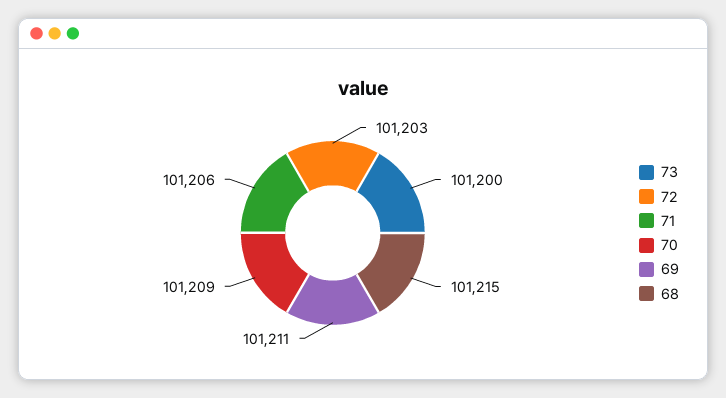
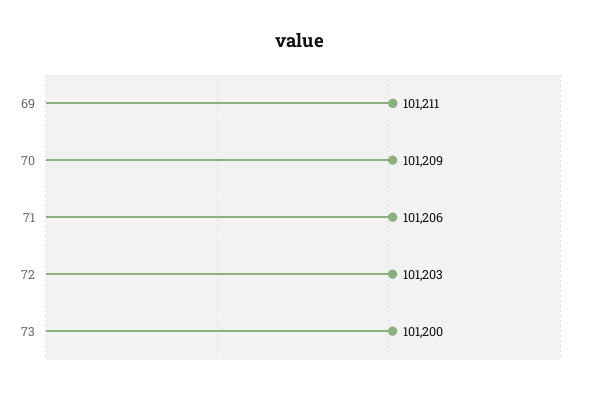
68: 101215 -> none

